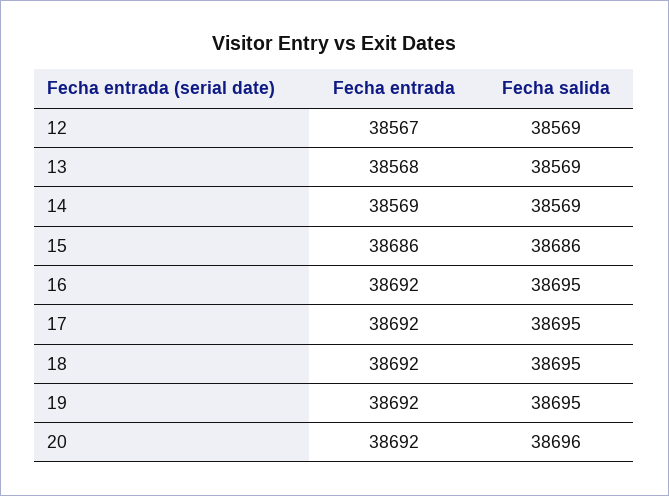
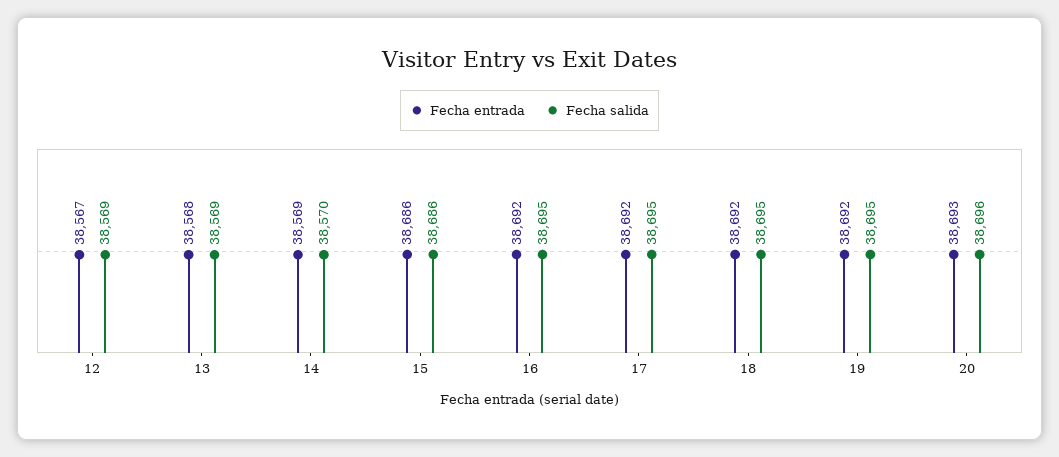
Fecha salida, 14: 38569 -> 38570
Fecha entrada, 20: 38692 -> 38693

